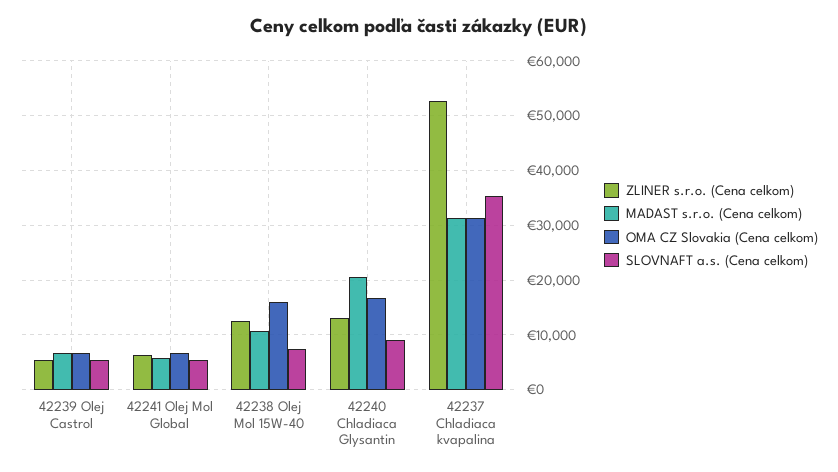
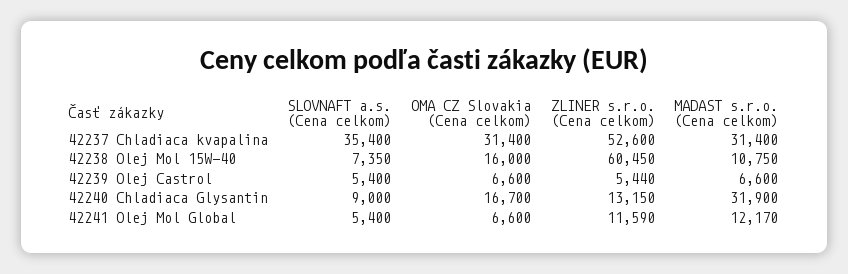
ZLINER s.r.o. (Cena celkom), 42241 Olej Mol Global: 6000 -> 11590
MADAST s.r.o. (Cena celkom), 42241 Olej Mol Global: 6000 -> 12170
ZLINER s.r.o. (Cena celkom), 42238 Olej Mol 15W-40: 12000 -> 60450
MADAST s.r.o. (Cena celkom), 42240 Chladiaca Glysantin: 20000 -> 31900

